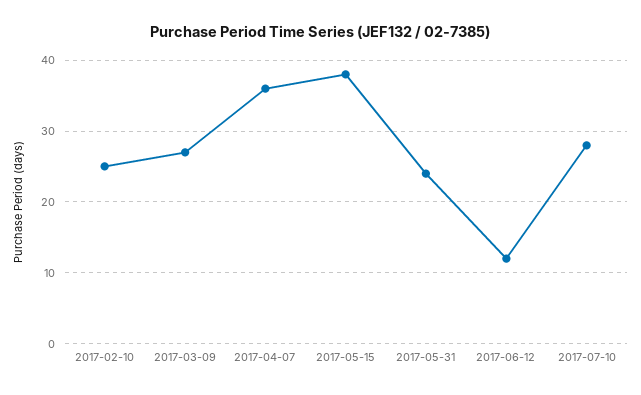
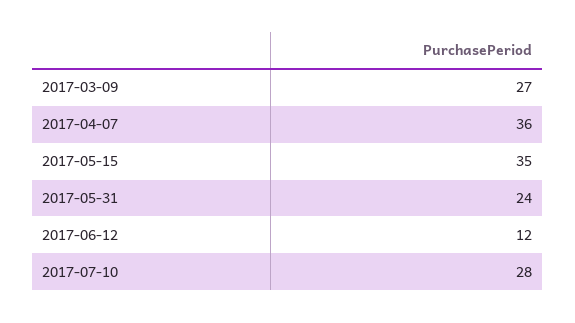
2017-02-10: 25 -> none
2017-05-15: 38 -> 35

